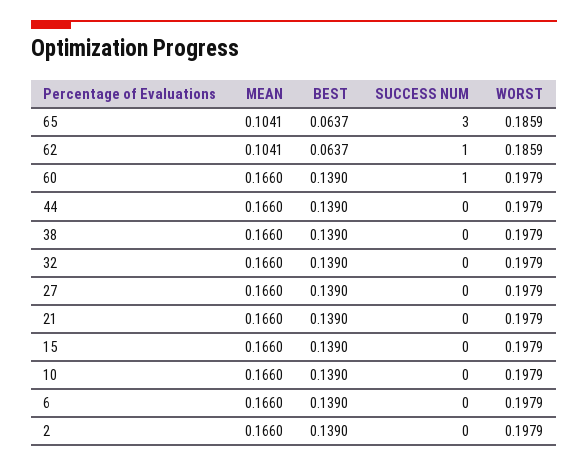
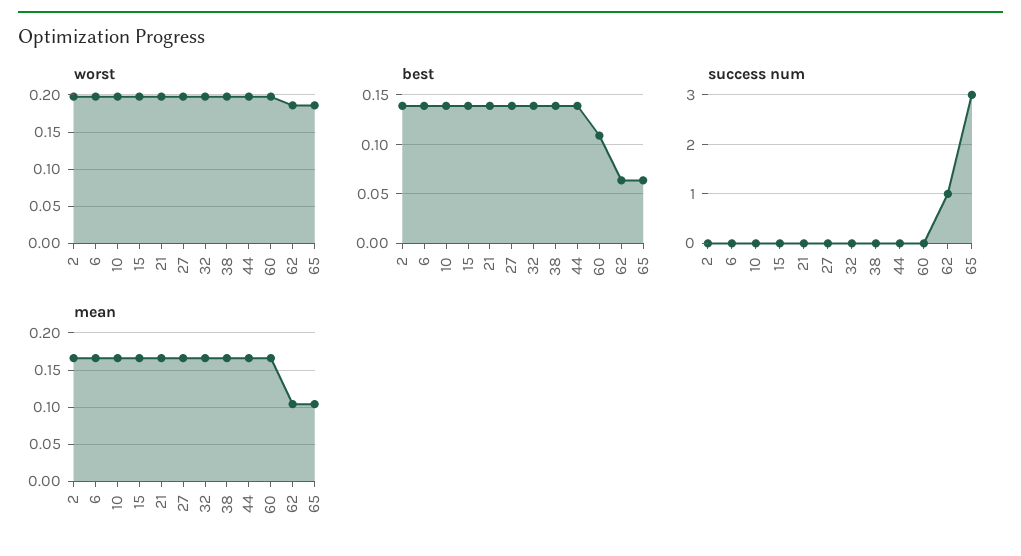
BEST, 60: 0.139 -> 0.11
SUCCESS NUM, 60: 1 -> 0

